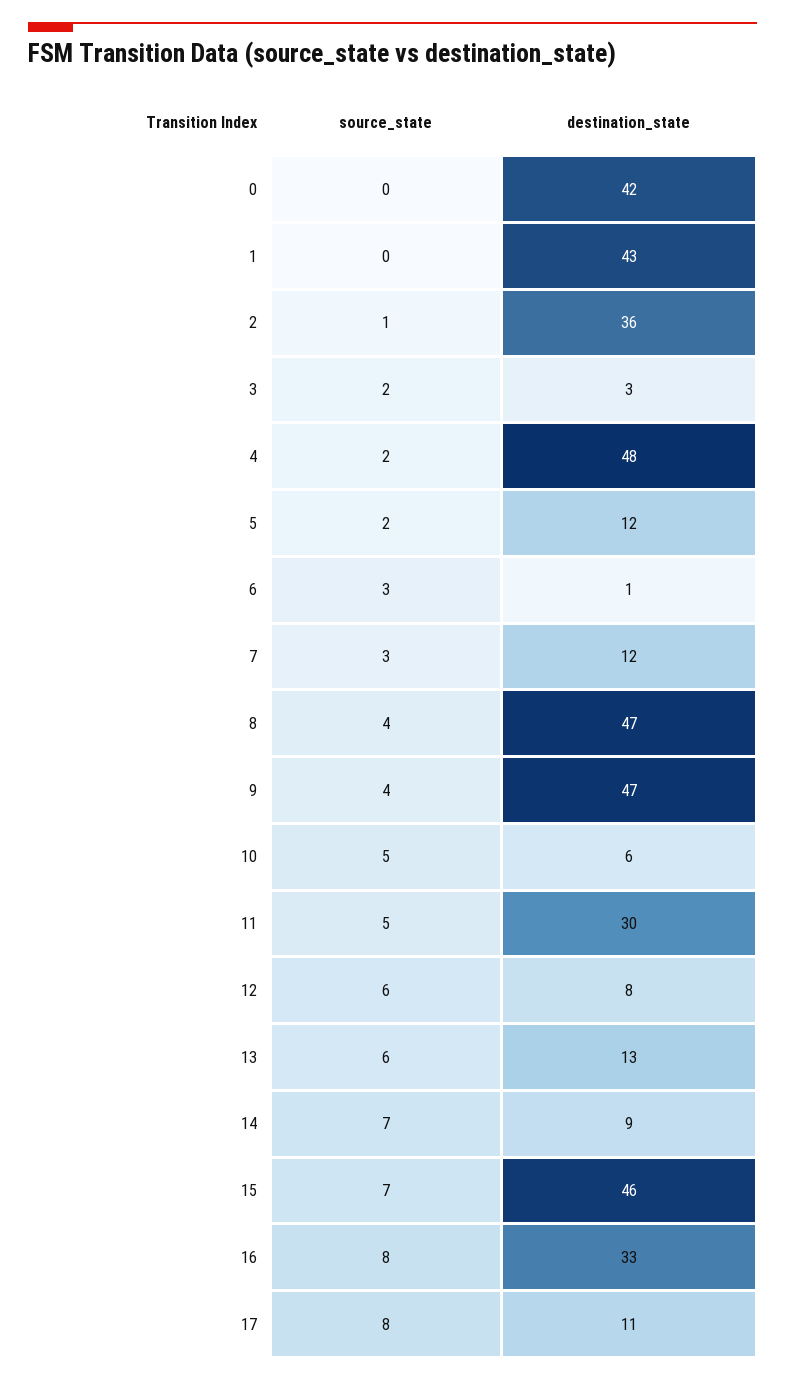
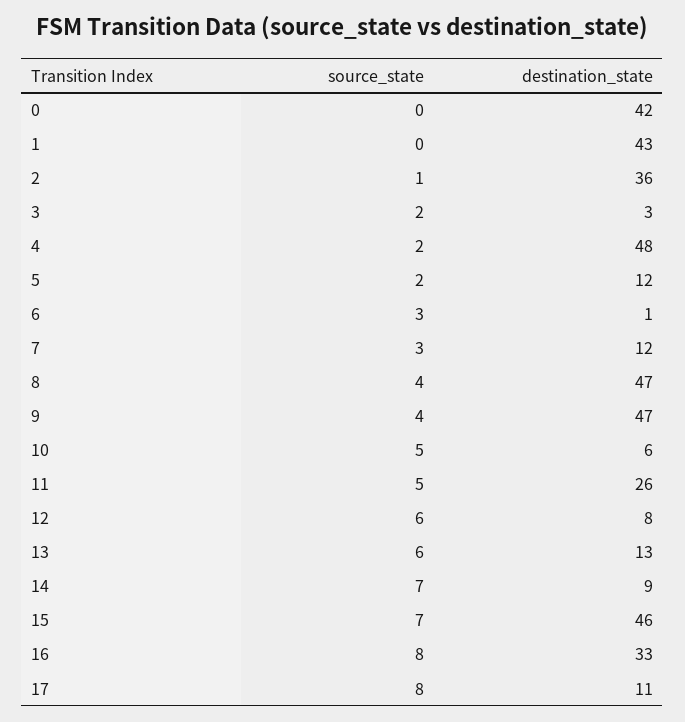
destination_state, 11: 30 -> 26

